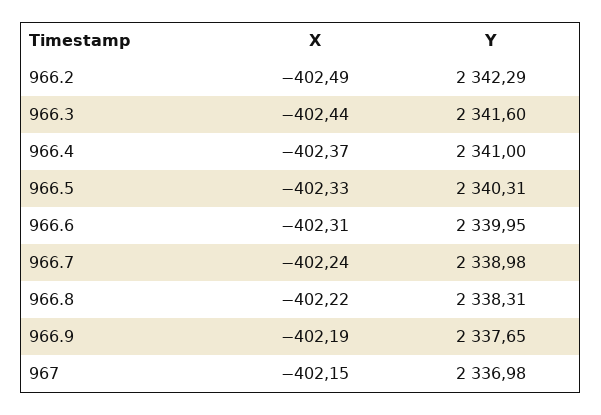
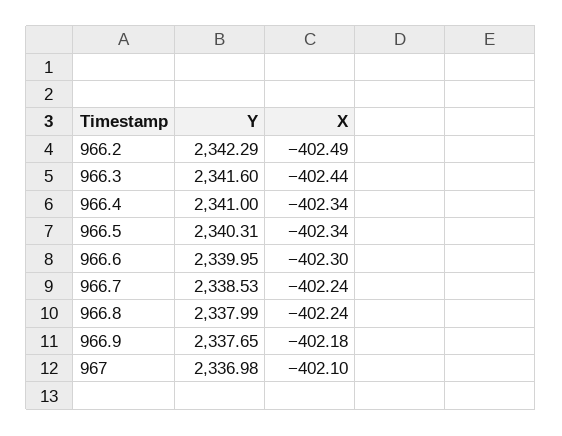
X, 966.4: -402.37 -> -402.34
X, 966.5: -402.33 -> -402.34
X, 966.6: -402.31 -> -402.3
Y, 966.7: 2338.98 -> 2338.53
X, 966.8: -402.22 -> -402.24
Y, 966.8: 2338.31 -> 2337.99
X, 966.9: -402.19 -> -402.18
X, 967: -402.15 -> -402.1

